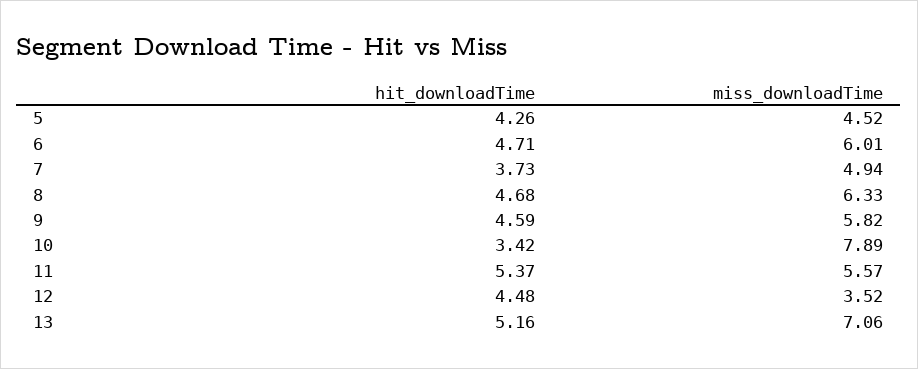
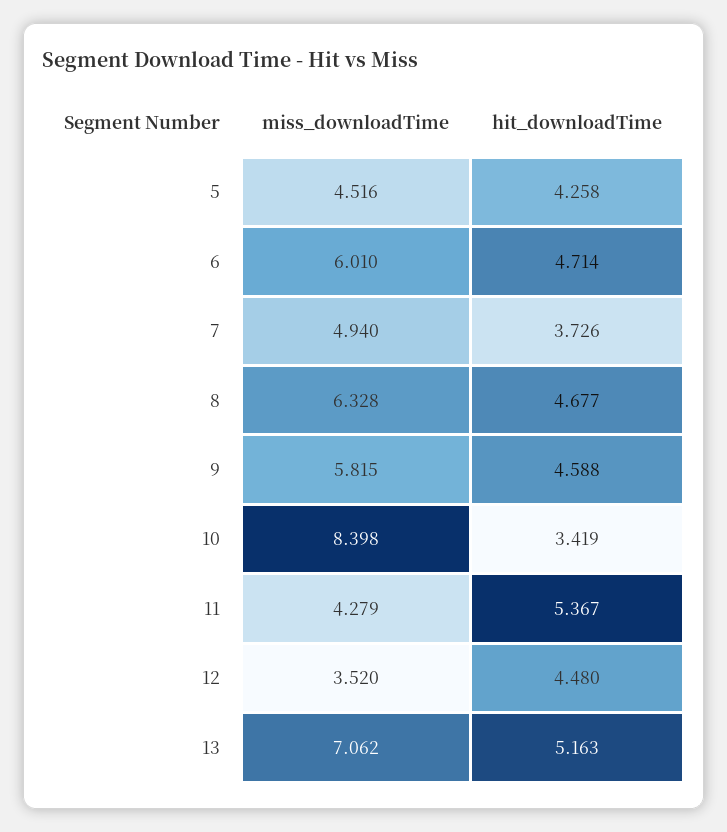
miss_downloadTime, 10: 7.89 -> 8.398
miss_downloadTime, 11: 5.57 -> 4.279

